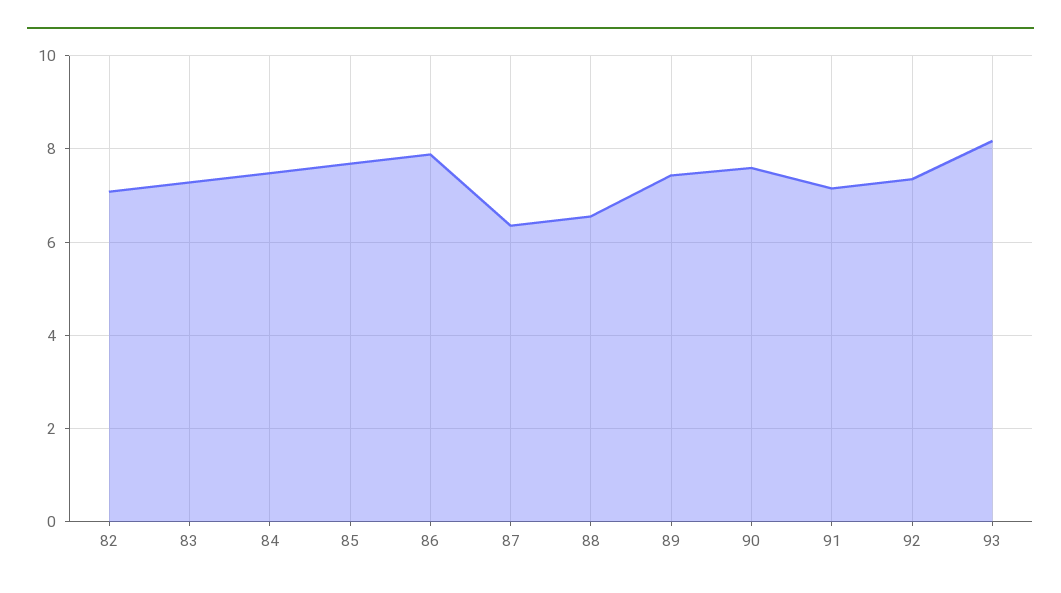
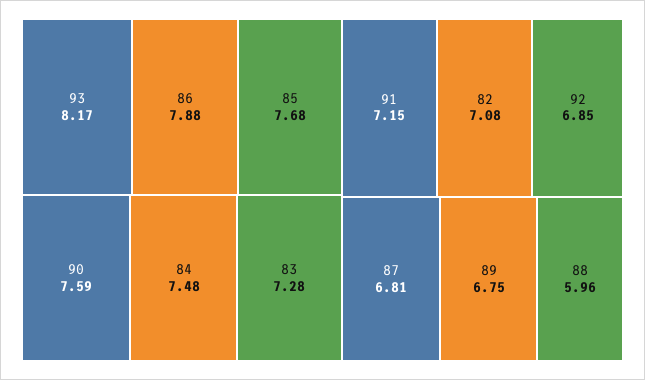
87: 6.4 -> 6.81
88: 6.6 -> 5.96
89: 7.4 -> 6.75
92: 7.4 -> 6.85

